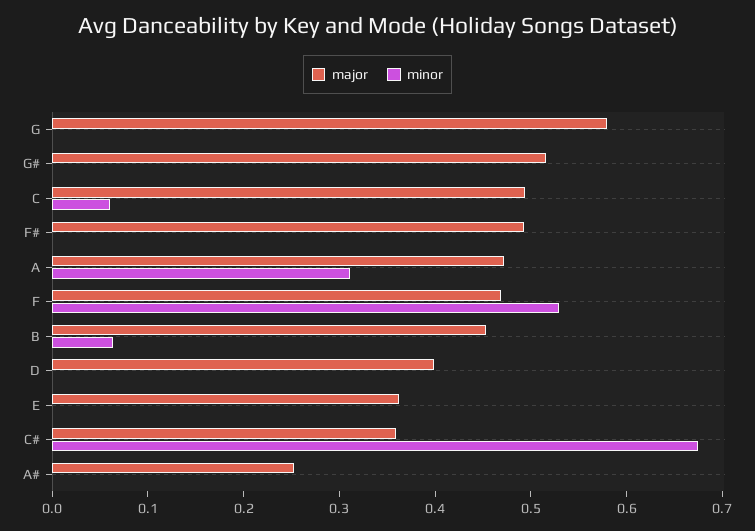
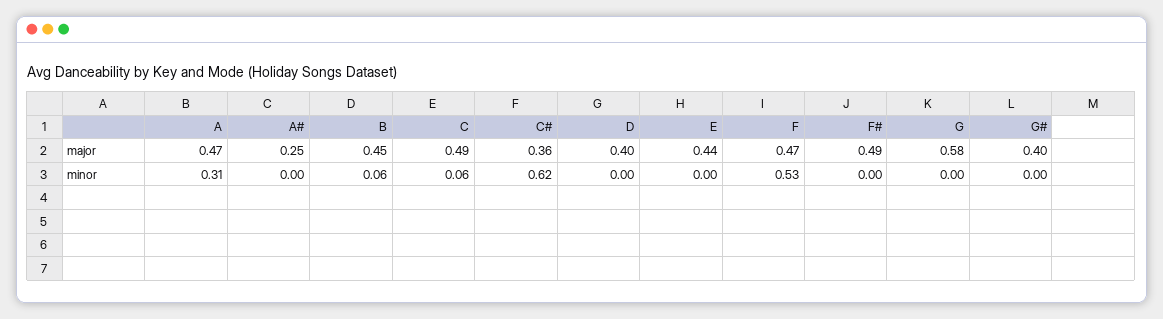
major, G#: 0.52 -> 0.4
major, E: 0.36 -> 0.44
minor, C#: 0.68 -> 0.62

